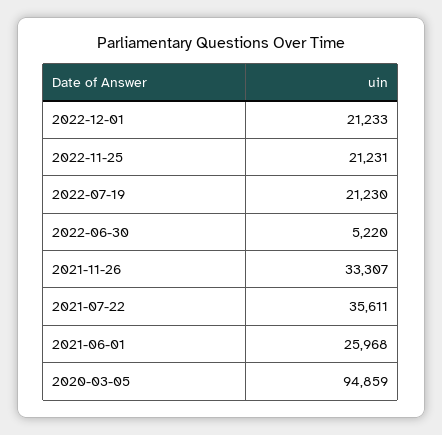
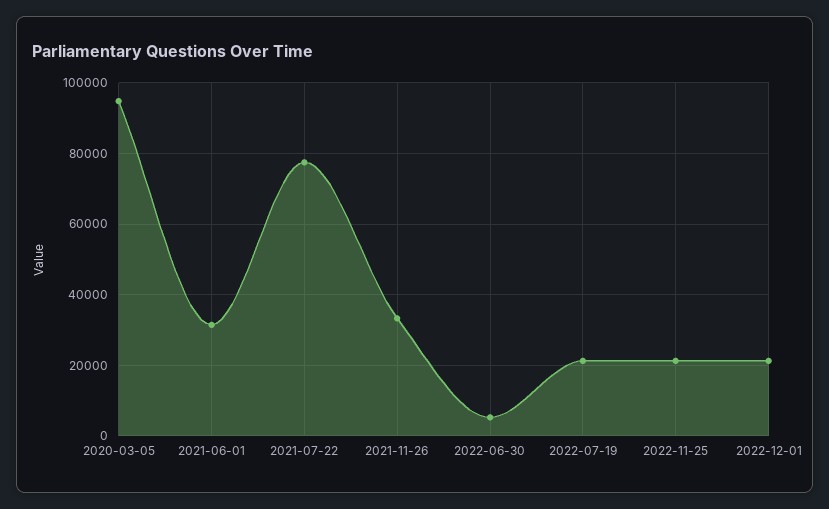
2021-07-22: 35611 -> 78000
2021-06-01: 25968 -> 32000

